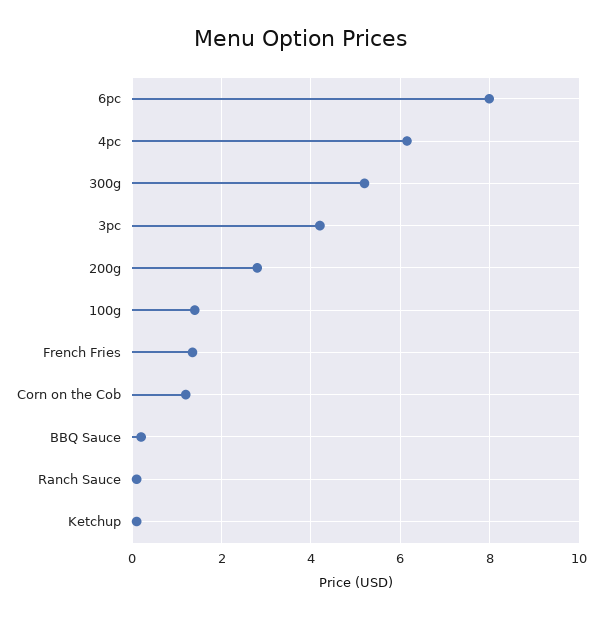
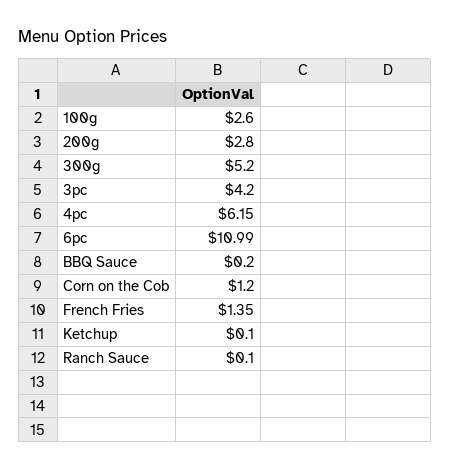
6pc: 8 -> 10.99
100g: 1.4 -> 2.6

